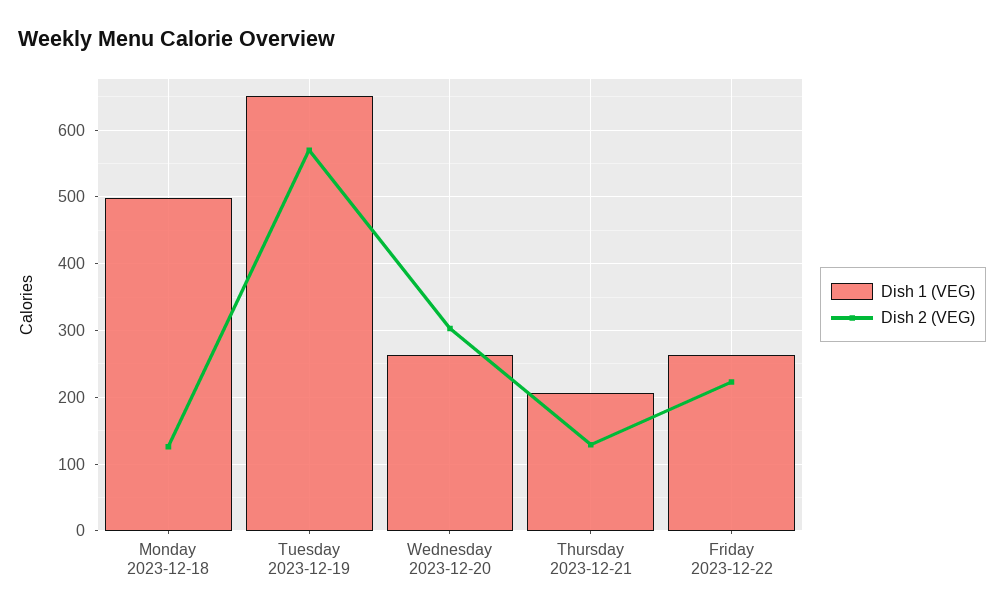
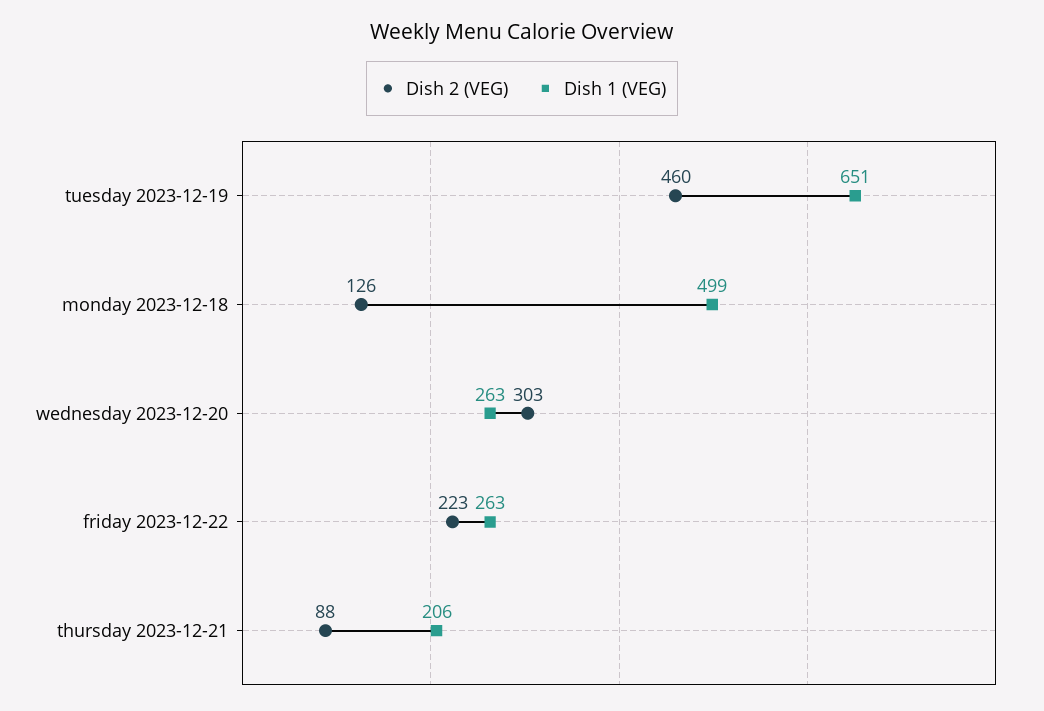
Dish 2 (VEG), Tuesday 2023-12-19: 570 -> 460
Dish 2 (VEG), Thursday 2023-12-21: 130 -> 88

